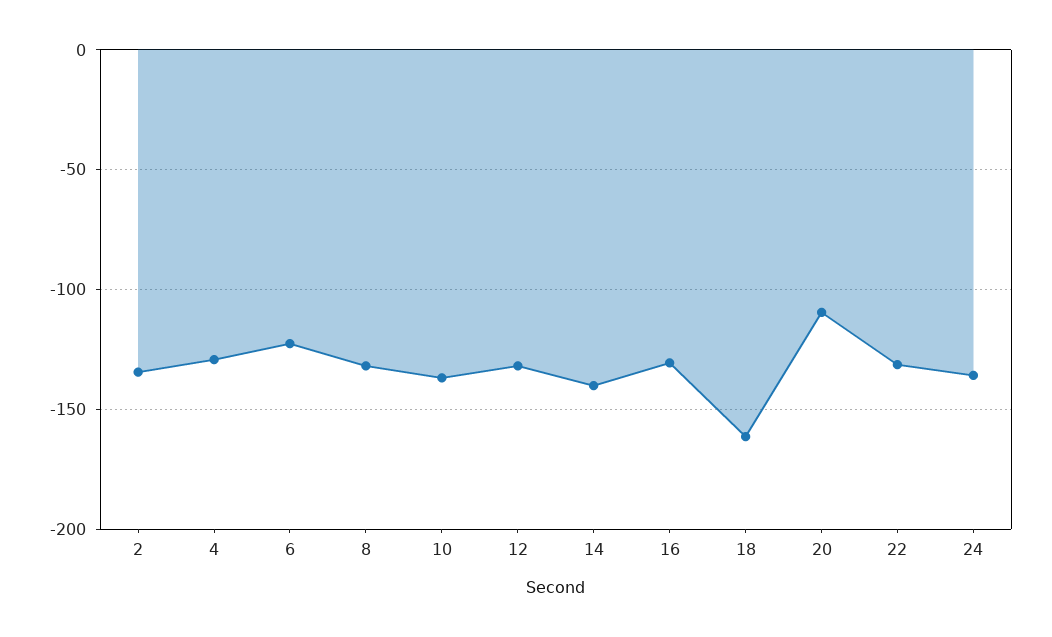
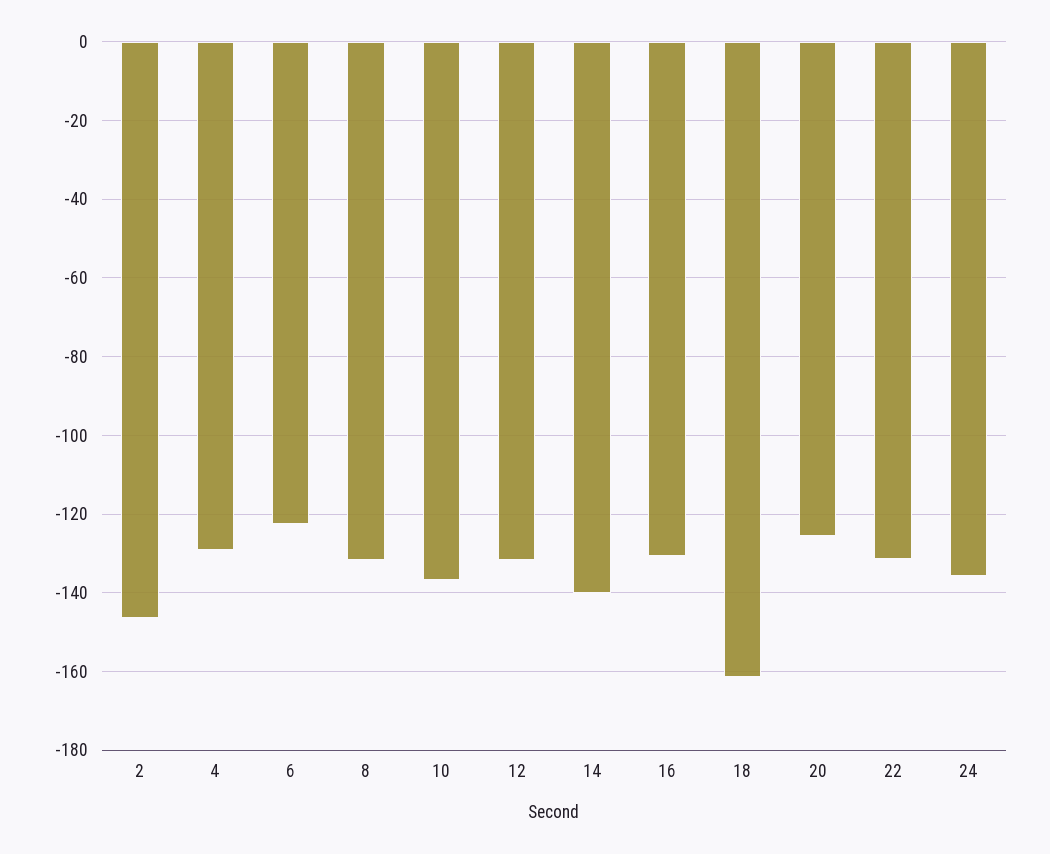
2: -135 -> -146
20: -110 -> -126

